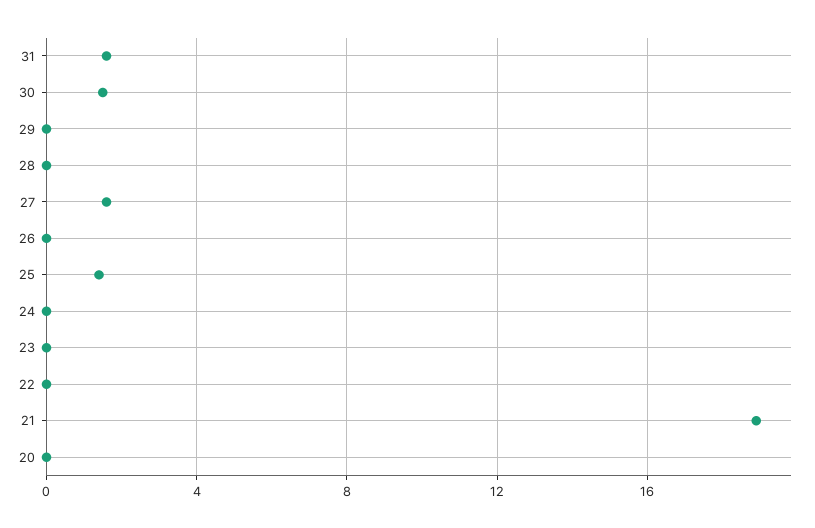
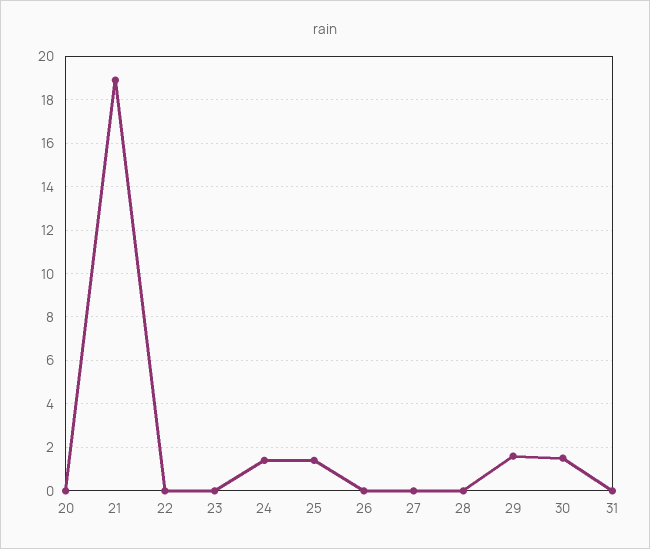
31: 1.5 -> 0
29: 0 -> 1.5
27: 1.5 -> 0
24: 0 -> 1.5

